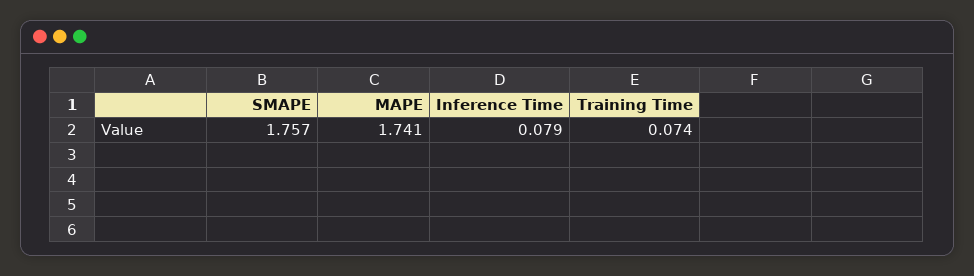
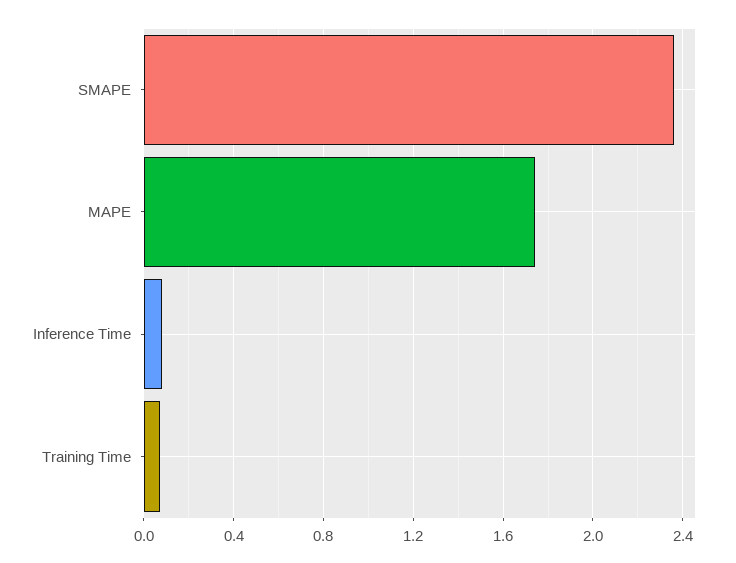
SMAPE: 1.757 -> 2.35

